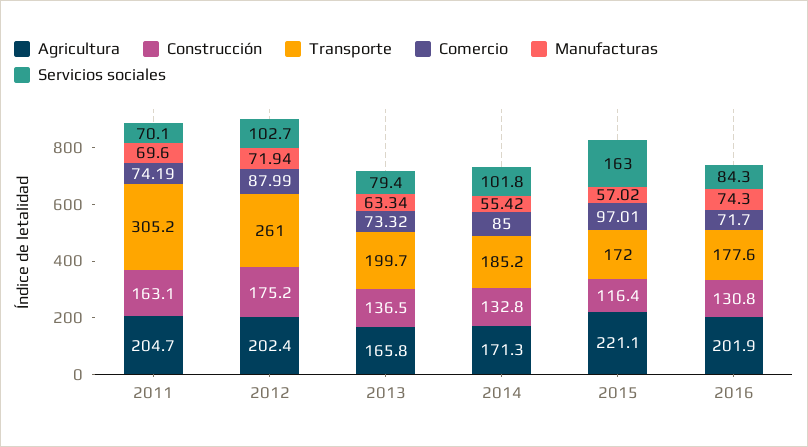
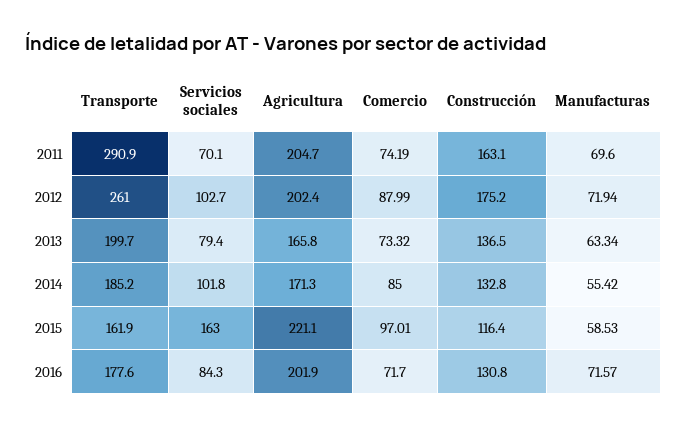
Transporte, 2011: 305.2 -> 290.9
Transporte, 2015: 172 -> 161.9
Manufacturas, 2015: 57.02 -> 58.53
Manufacturas, 2016: 74.3 -> 71.57

